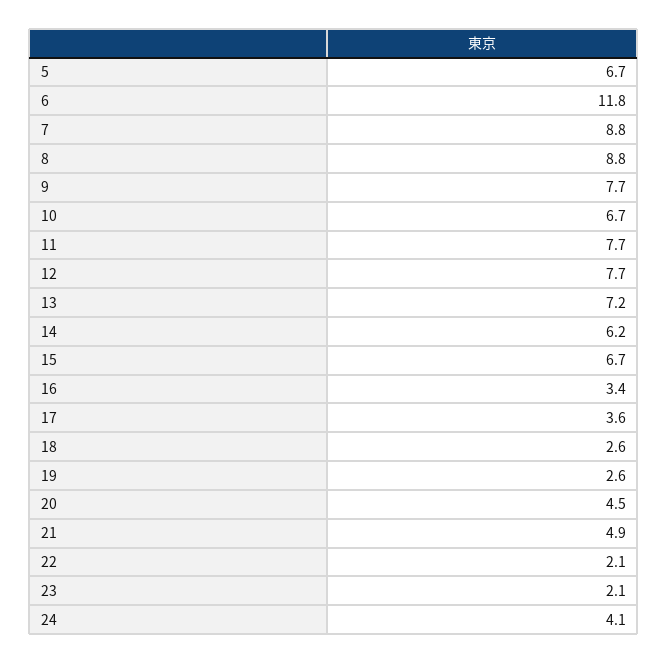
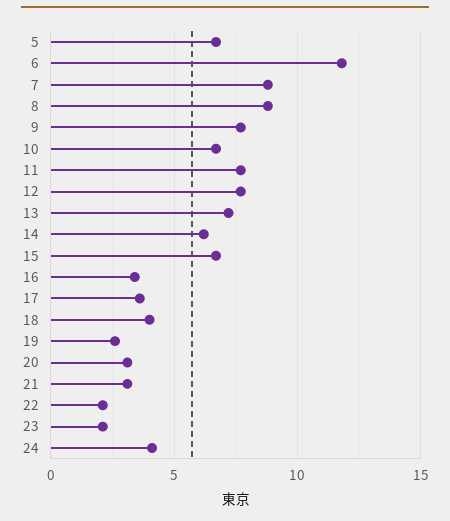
18: 2.6 -> 4
20: 4.5 -> 3
21: 4.9 -> 3

